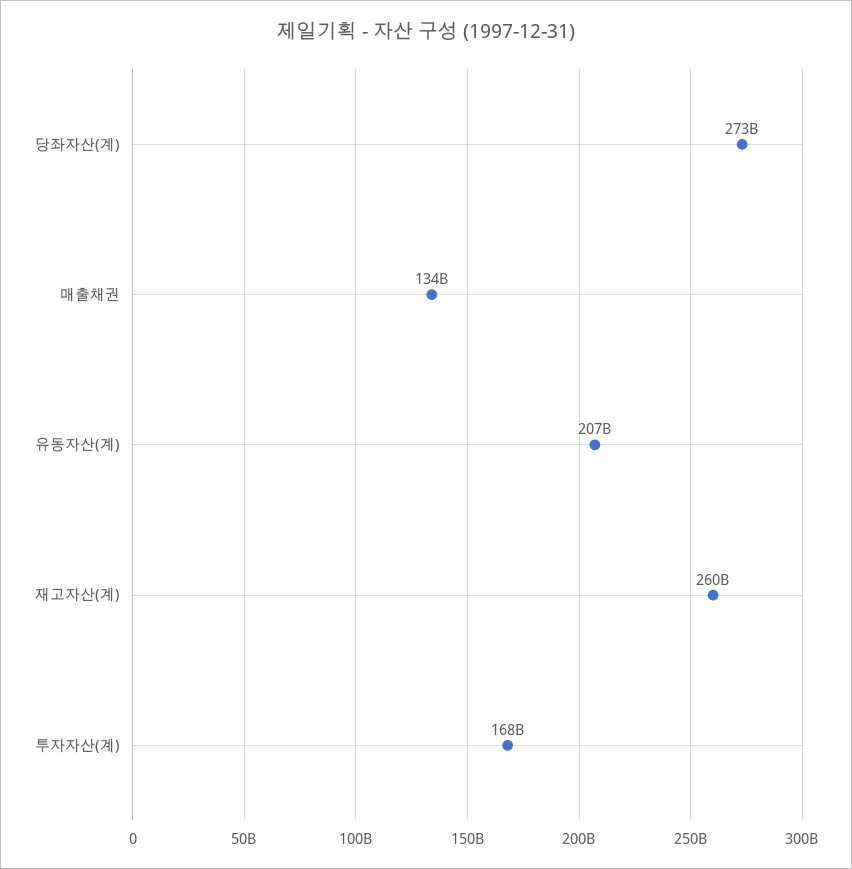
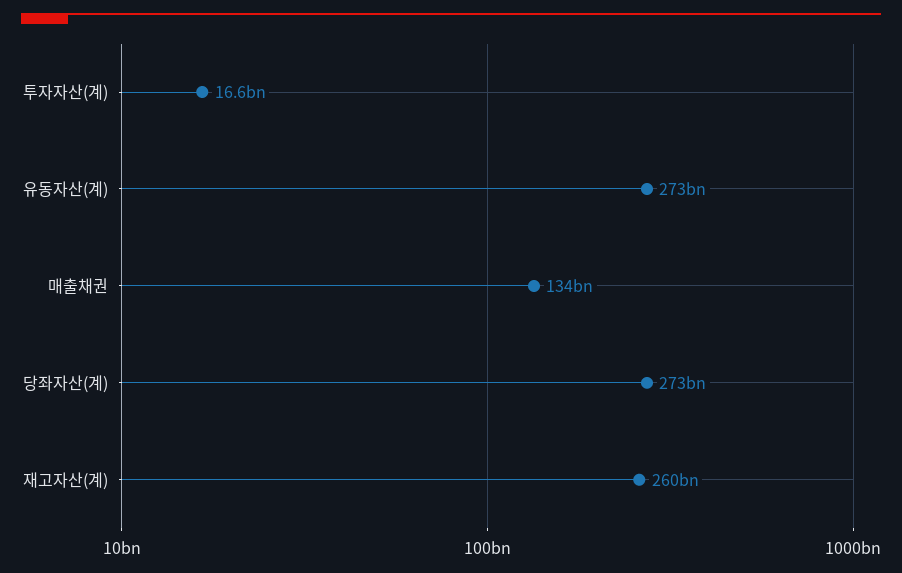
유동자산(계): 207000000000 -> 273000000000
투자자산(계): 168000000000 -> 16600000000

